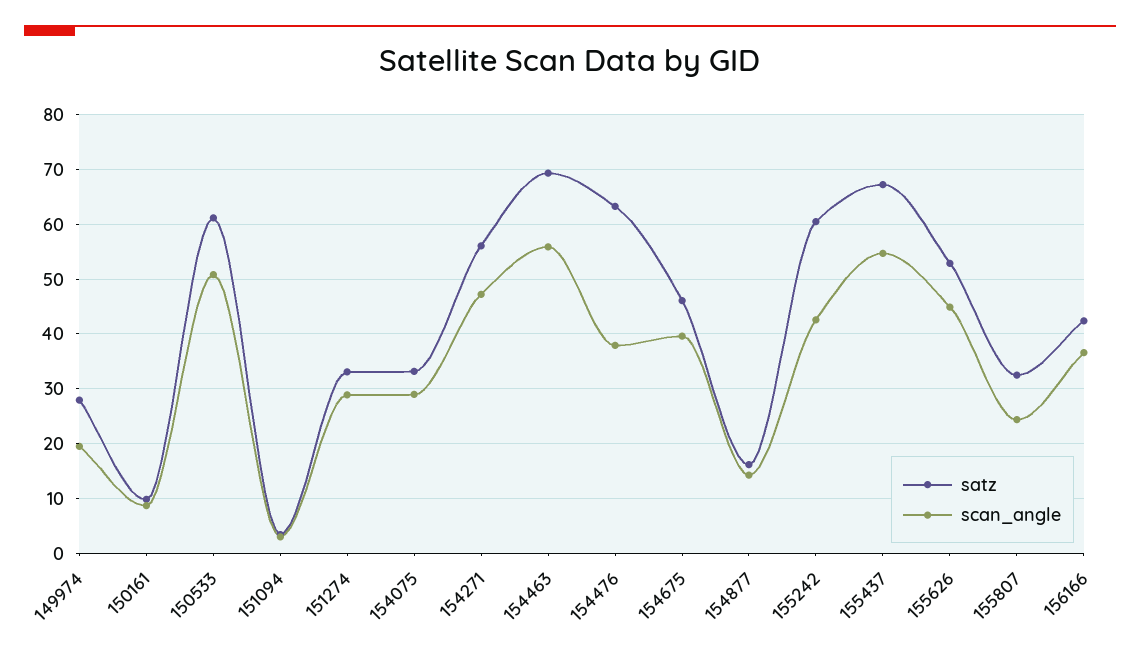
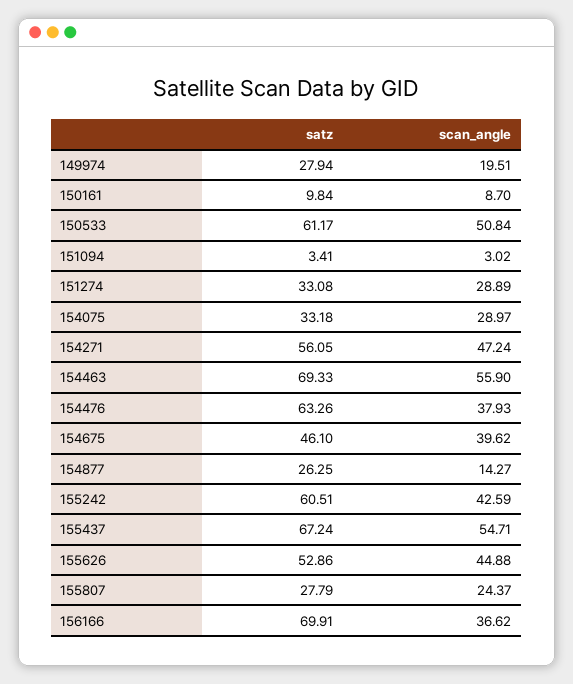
satz, 154877: 16 -> 26.25
satz, 155807: 32 -> 27.79
satz, 156166: 42 -> 69.91

